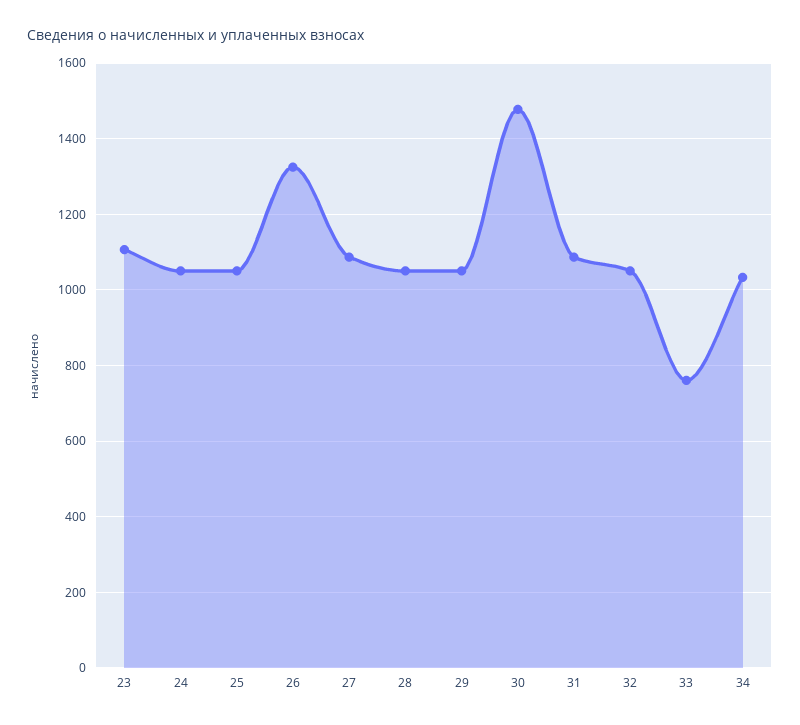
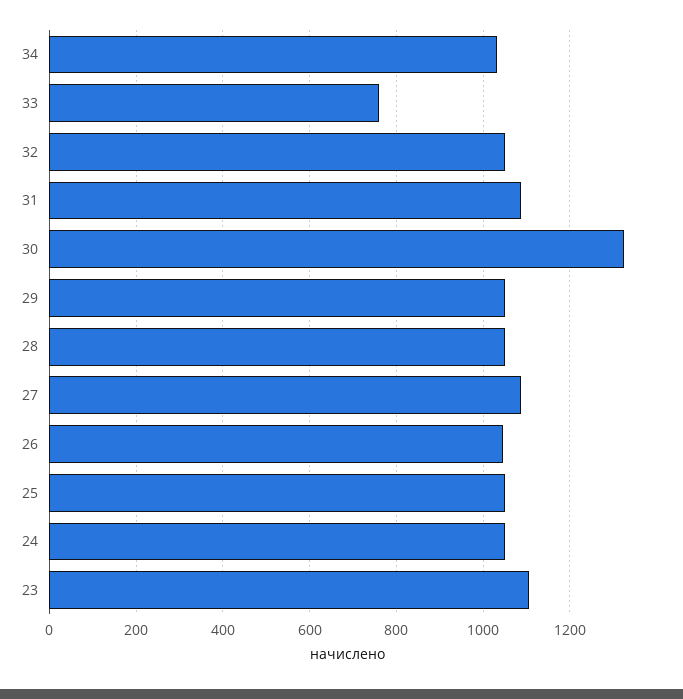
26: 1320 -> 1040
30: 1480 -> 1320

